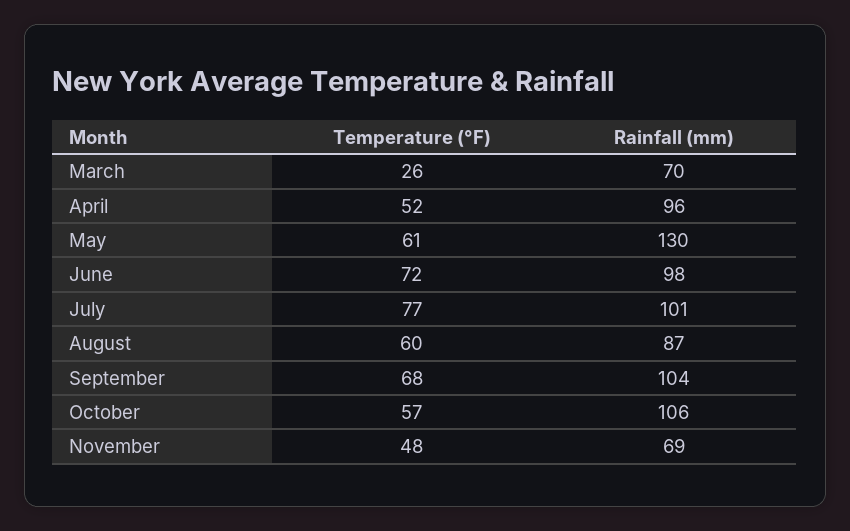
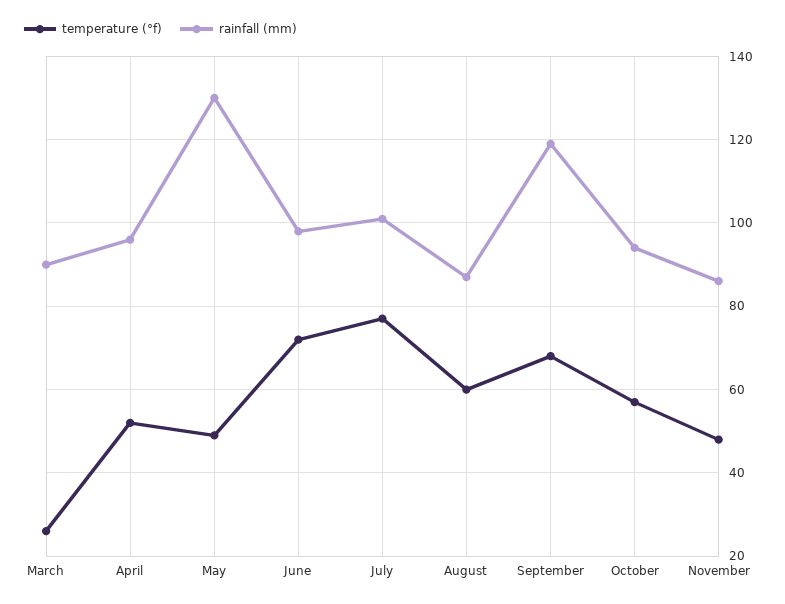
Rainfall (mm), March: 70 -> 90
Temperature (°F), May: 61 -> 50
Rainfall (mm), September: 104 -> 120
Rainfall (mm), October: 106 -> 95
Rainfall (mm), November: 69 -> 85

